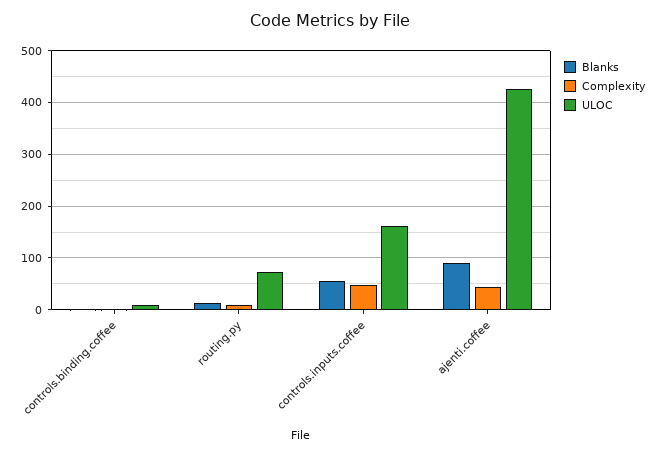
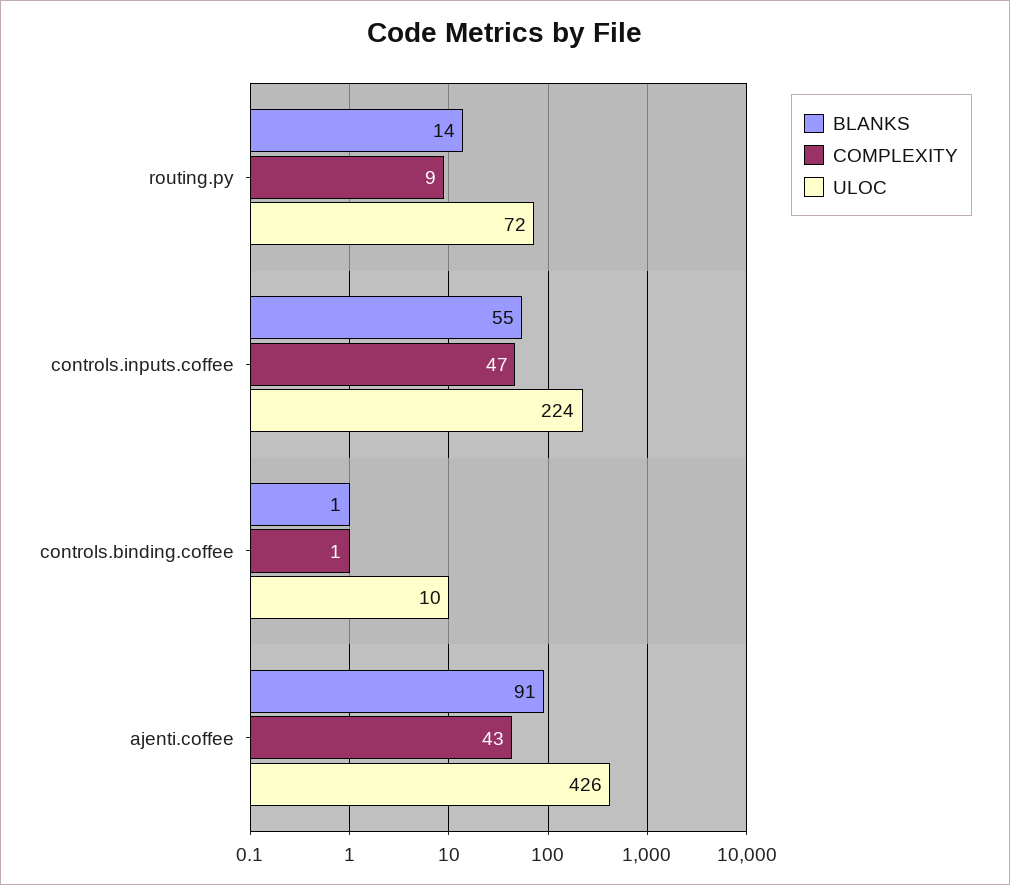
ULOC, controls.inputs.coffee: 160 -> 224

